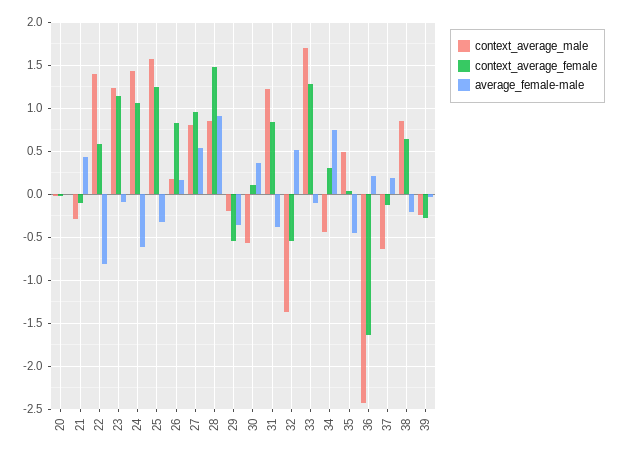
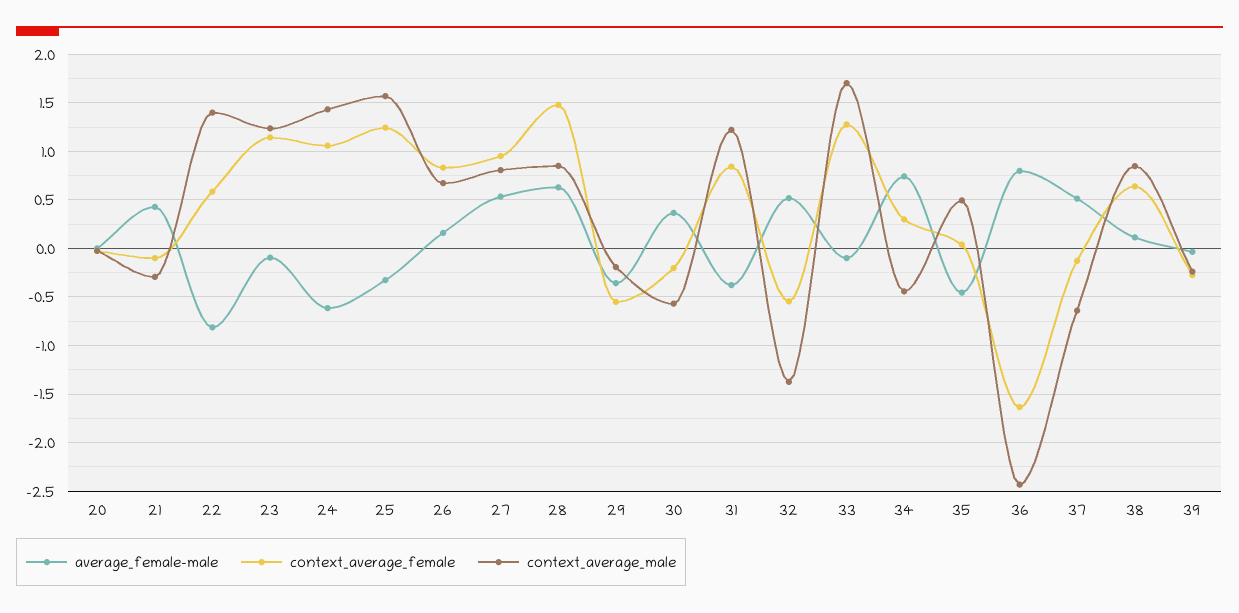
context_average_male, 26: 0.2 -> 0.7
average_female-male, 28: 0.9 -> 0.6
context_average_female, 30: 0.1 -> -0.2
average_female-male, 36: 0.2 -> 0.8
average_female-male, 37: 0.2 -> 0.5
average_female-male, 38: -0.2 -> 0.1

